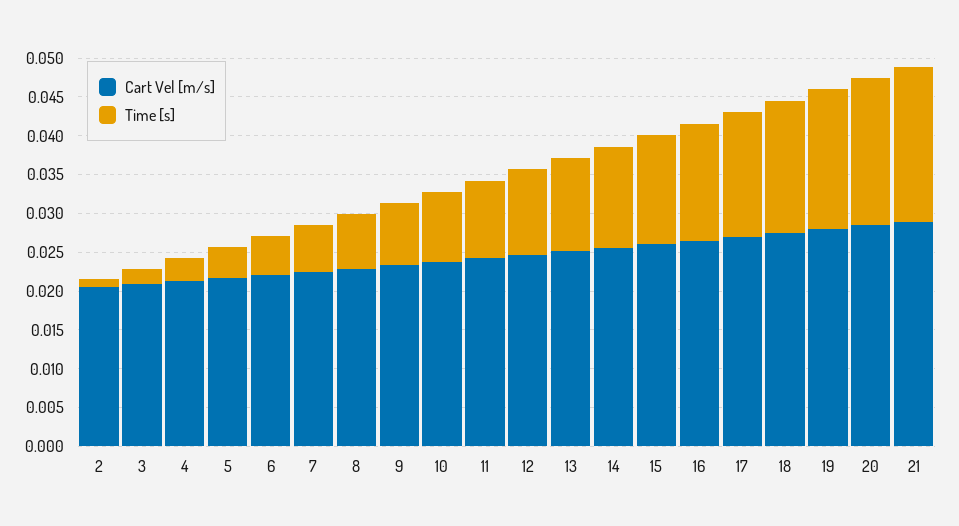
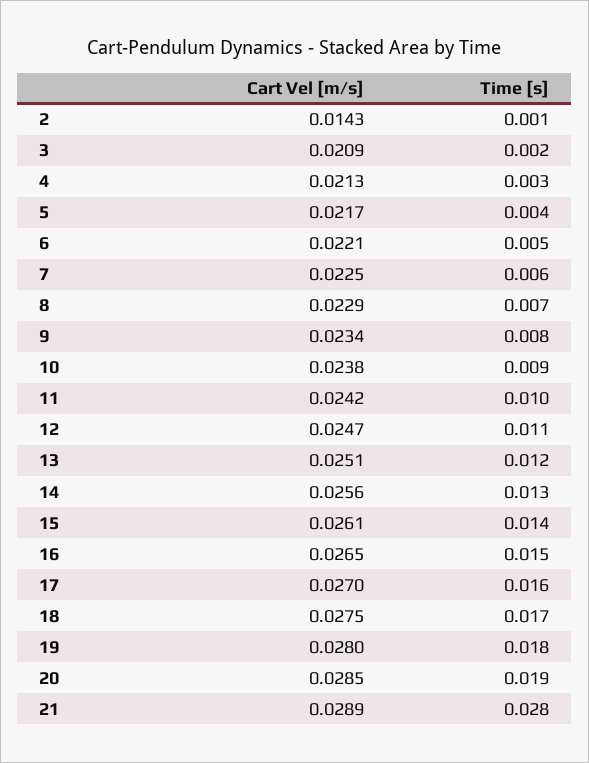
Cart Vel [m/s], 2: 0.02 -> 0.0143
Time [s], 21: 0.02 -> 0.028

